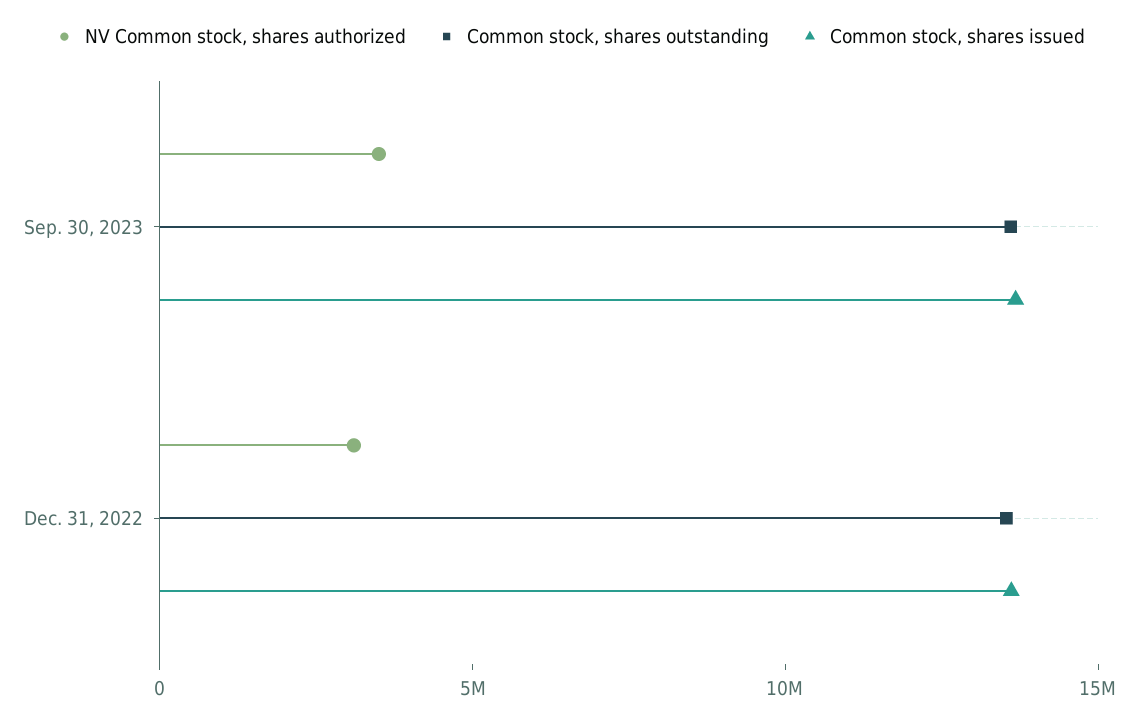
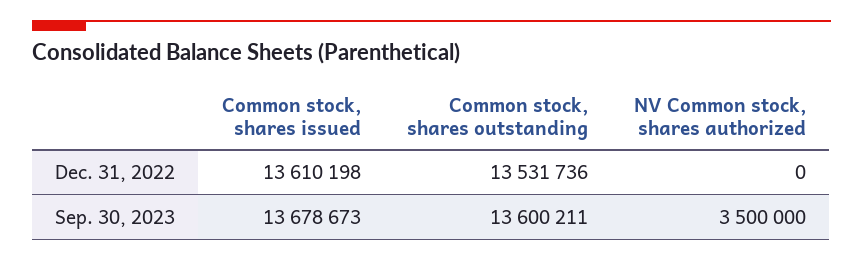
NV Common stock, shares authorized, Dec. 31, 2022: 3000000 -> 0

